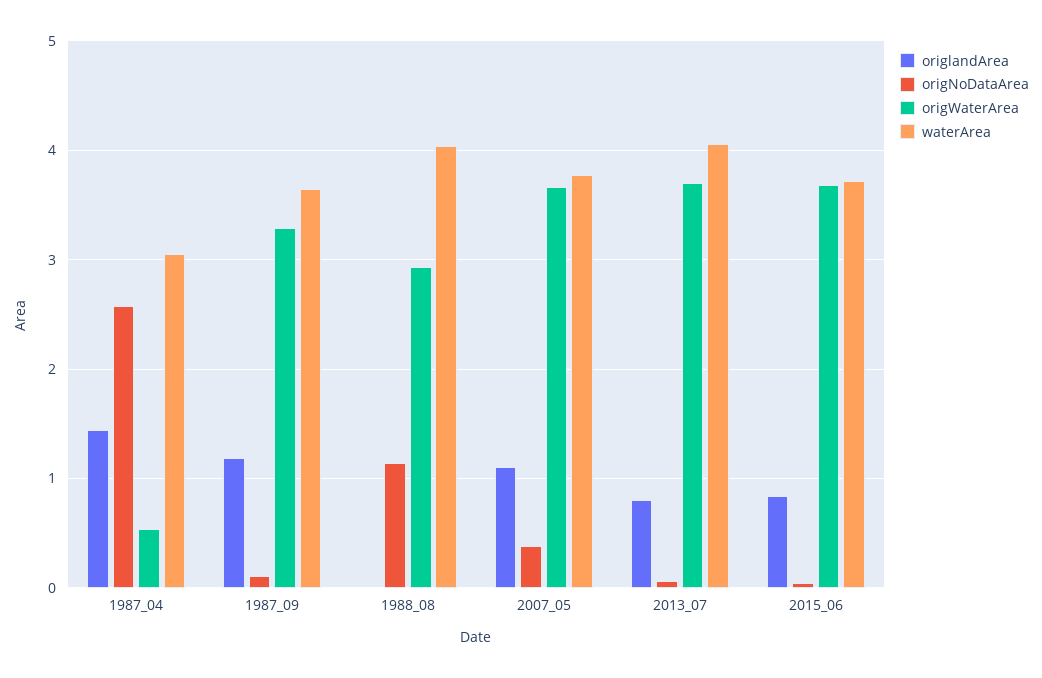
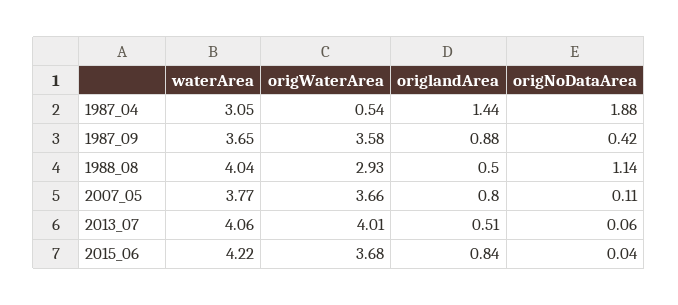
origNoDataArea, 1987_04: 2.6 -> 1.88
origlandArea, 1987_09: 1.2 -> 0.88
origNoDataArea, 1987_09: 0.1 -> 0.42
origWaterArea, 1987_09: 3.3 -> 3.58
origlandArea, 1988_08: 0 -> 0.5
origlandArea, 2007_05: 1.1 -> 0.8
origNoDataArea, 2007_05: 0.4 -> 0.11
origlandArea, 2013_07: 0.8 -> 0.51
origWaterArea, 2013_07: 3.7 -> 4.01
waterArea, 2015_06: 3.7 -> 4.22

